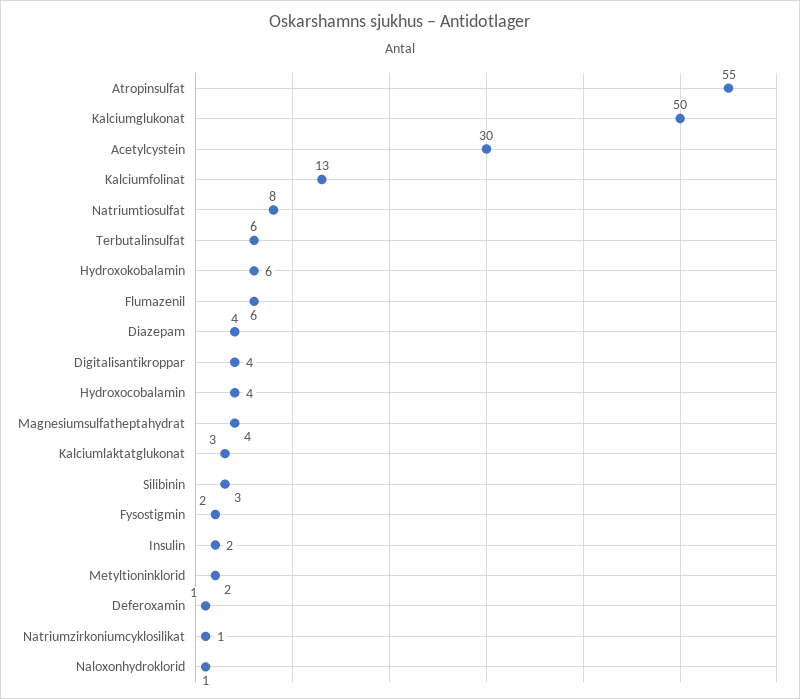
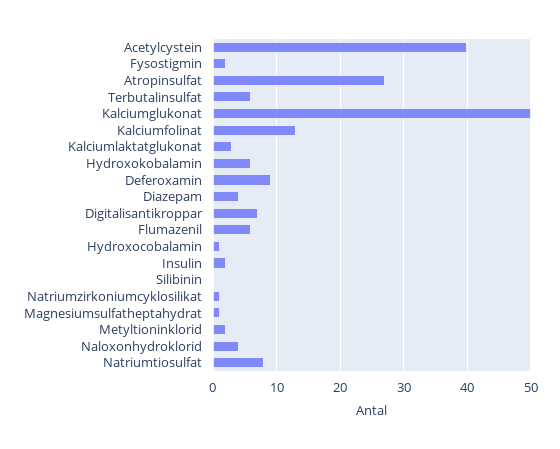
Atropinsulfat: 55 -> 27
Acetylcystein: 30 -> 40
Digitalisantikroppar: 4 -> 7
Hydroxocobalamin: 4 -> 1
Magnesiumsulfatheptahydrat: 4 -> 1
Silibinin: 3 -> 0
Deferoxamin: 1 -> 9
Naloxonhydroklorid: 1 -> 4

